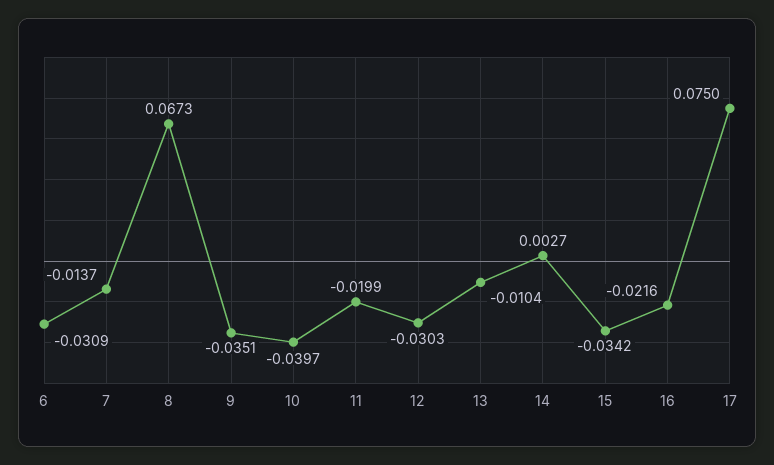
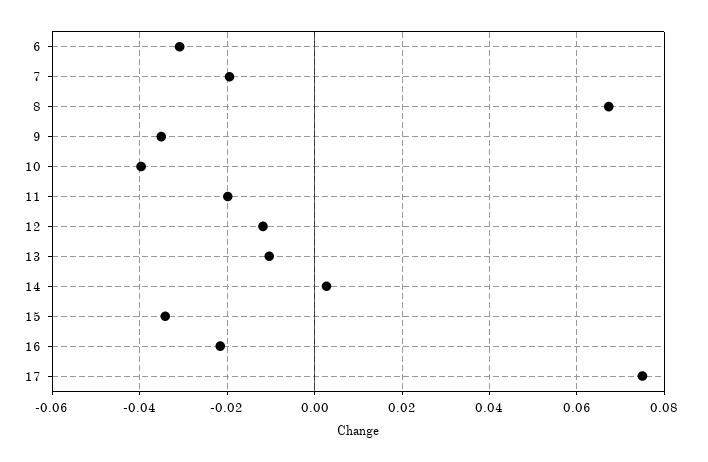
7: -0.0137 -> -0.02
12: -0.0303 -> -0.012

